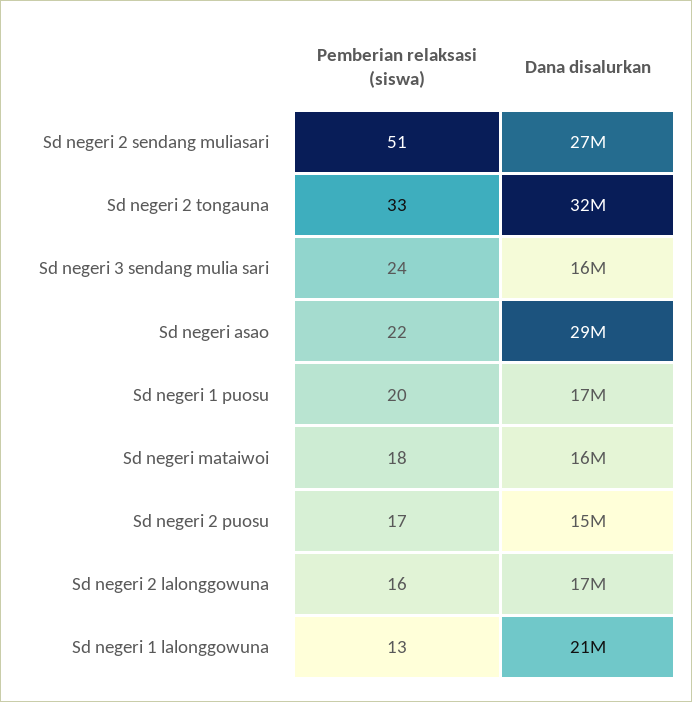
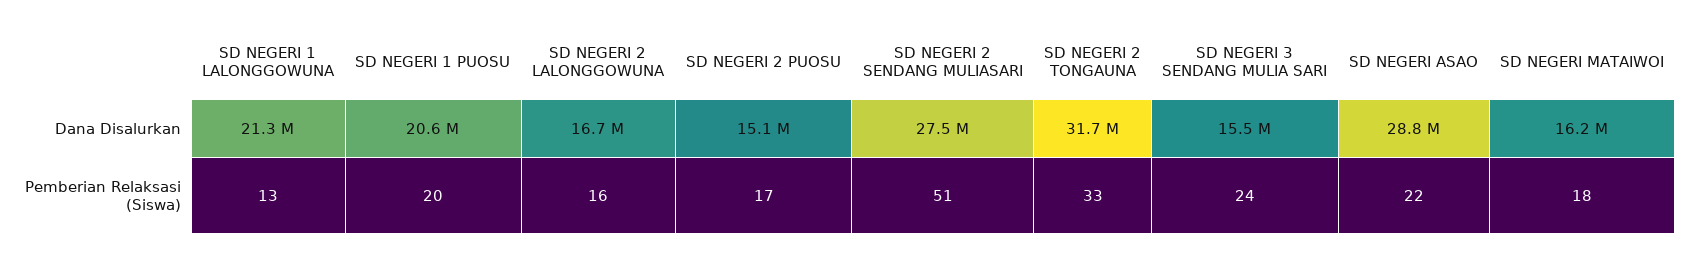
Dana disalurkan, Sd negeri 1 puosu: 17000000 -> 20600000

